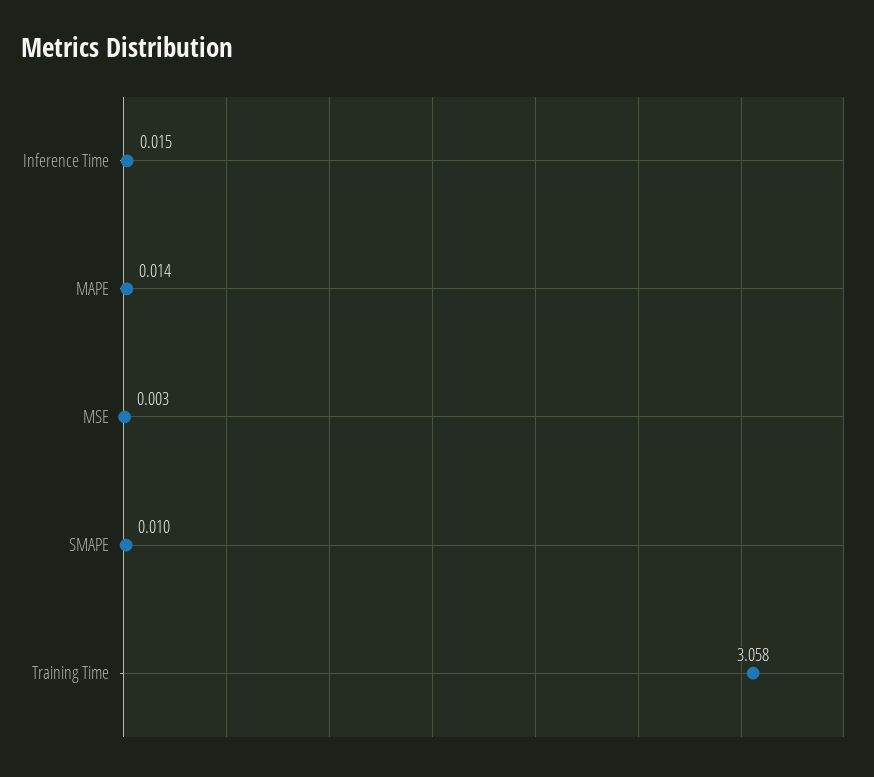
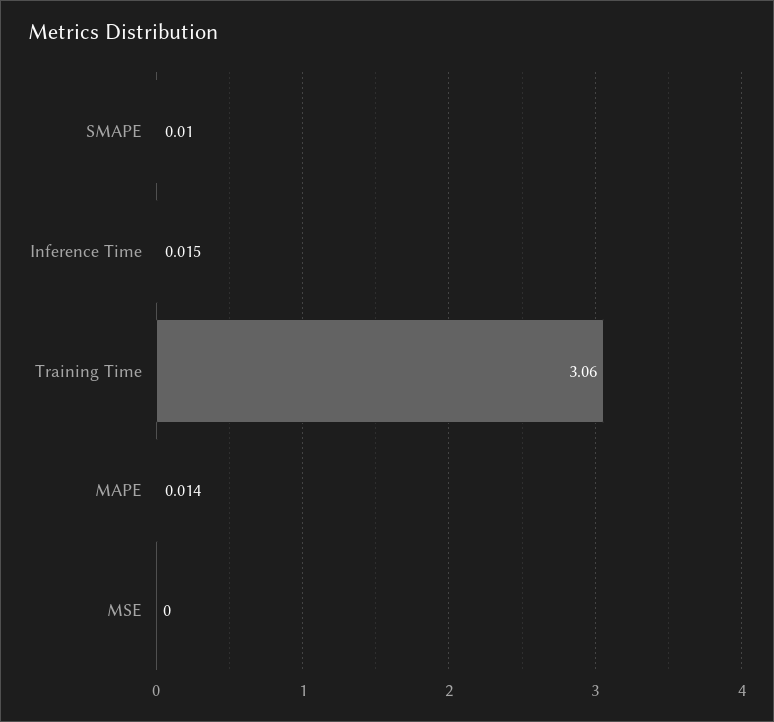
MSE: 0.003 -> 0
Training Time: 3.058 -> 3.06

